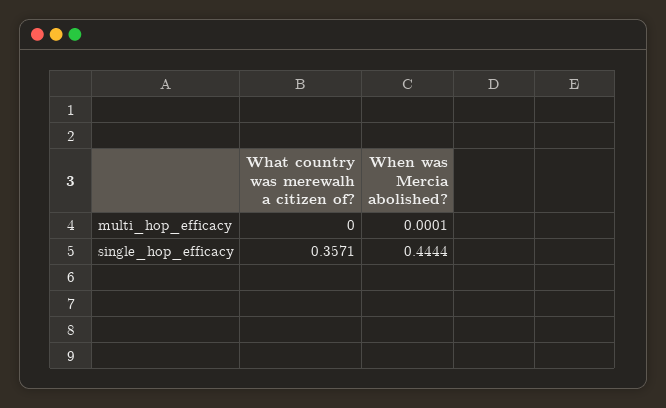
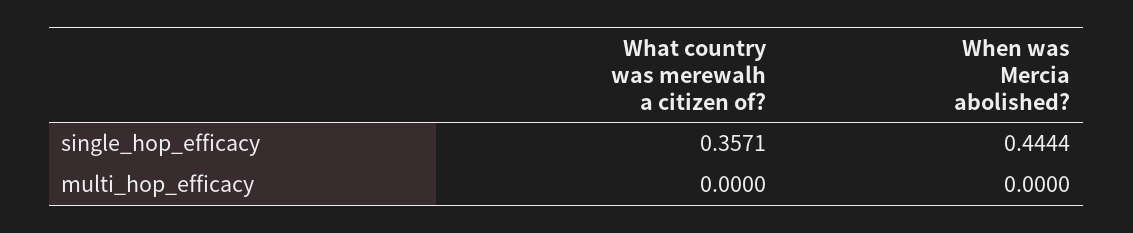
When was Mercia abolished?, multi_hop_efficacy: 0.0001 -> 0

